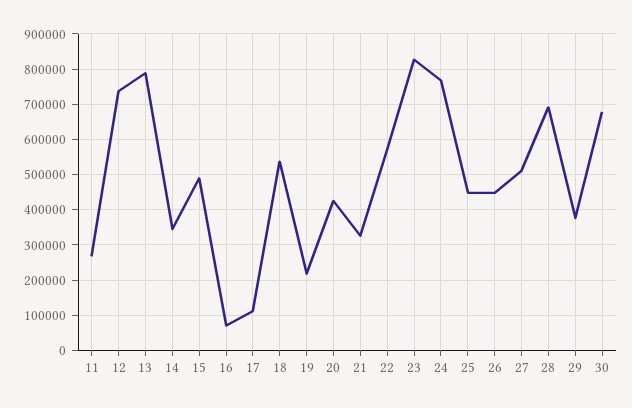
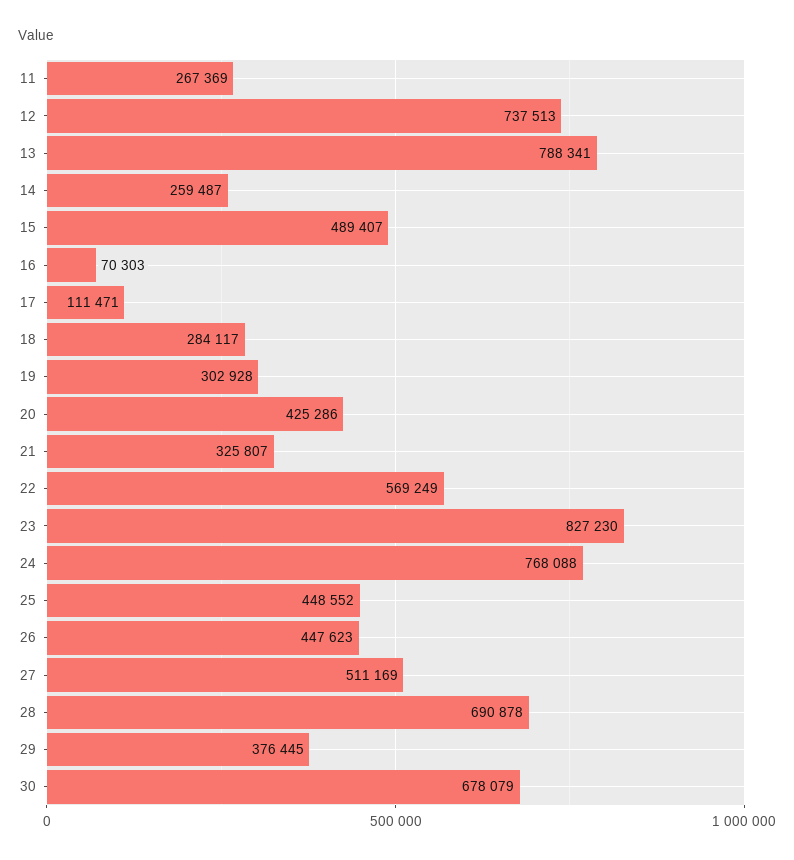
14: 340000 -> 259487
18: 540000 -> 284117
19: 220000 -> 302928

